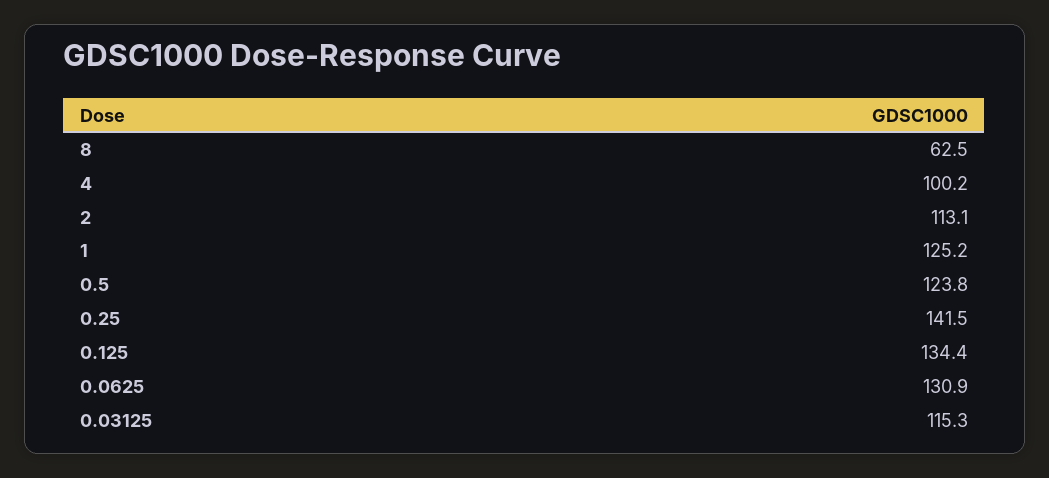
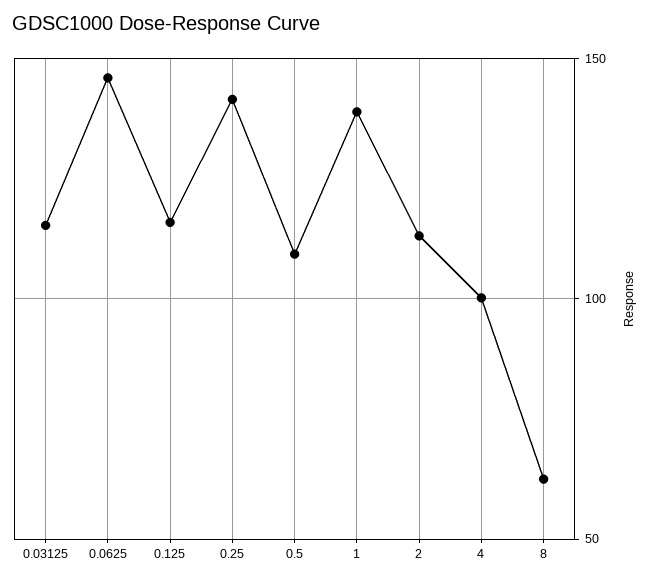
1: 125.2 -> 140
0.5: 123.8 -> 110
0.125: 134.4 -> 115
0.0625: 130.9 -> 145

